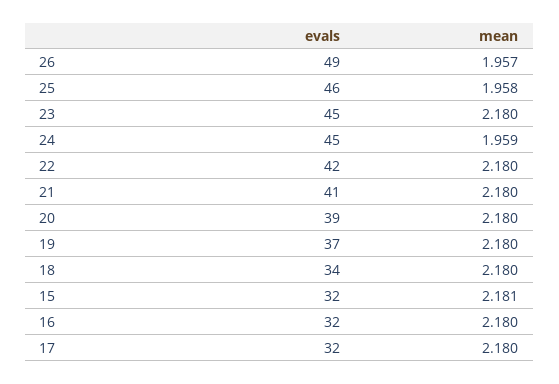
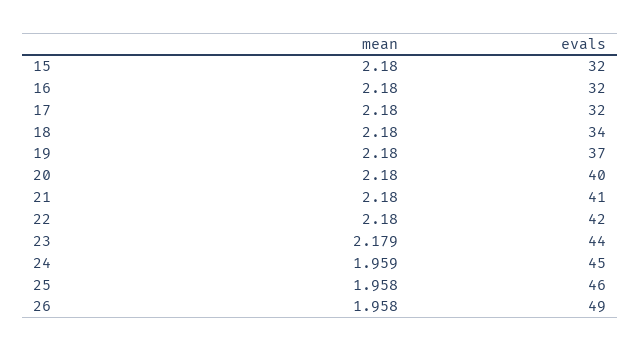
mean, 26: 1.957 -> 1.958
evals, 23: 45 -> 44
mean, 23: 2.18 -> 2.179
evals, 20: 39 -> 40
mean, 15: 2.181 -> 2.18

